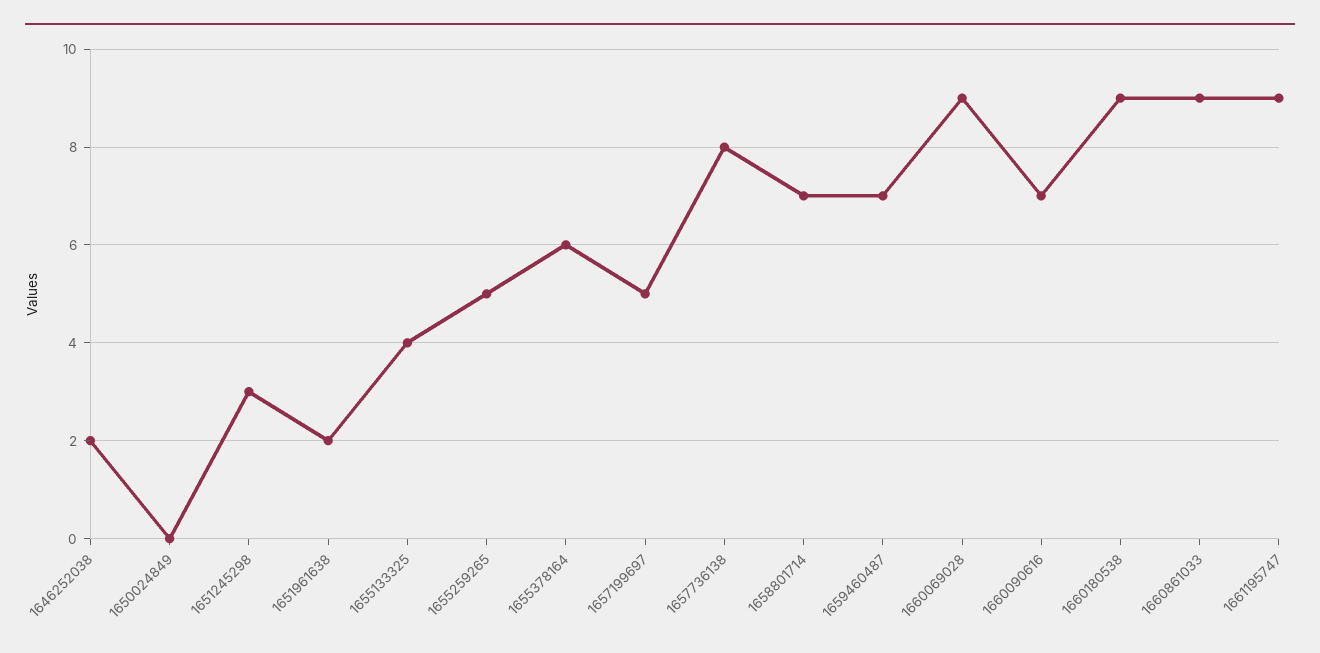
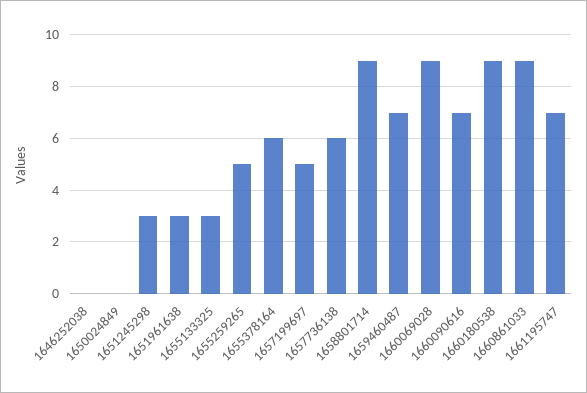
1646252038: 2 -> 0
1651961638: 2 -> 3
1655133325: 4 -> 3
1657736138: 8 -> 6
1658801714: 7 -> 9
1661195747: 9 -> 7

